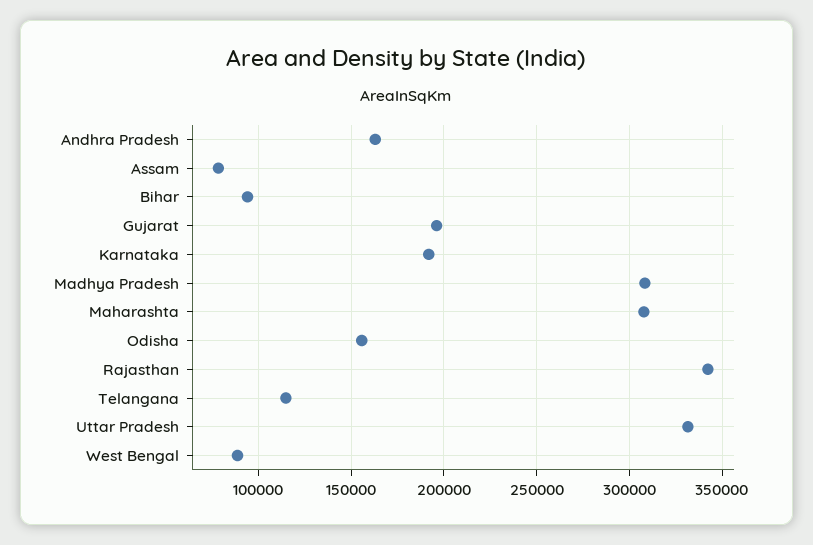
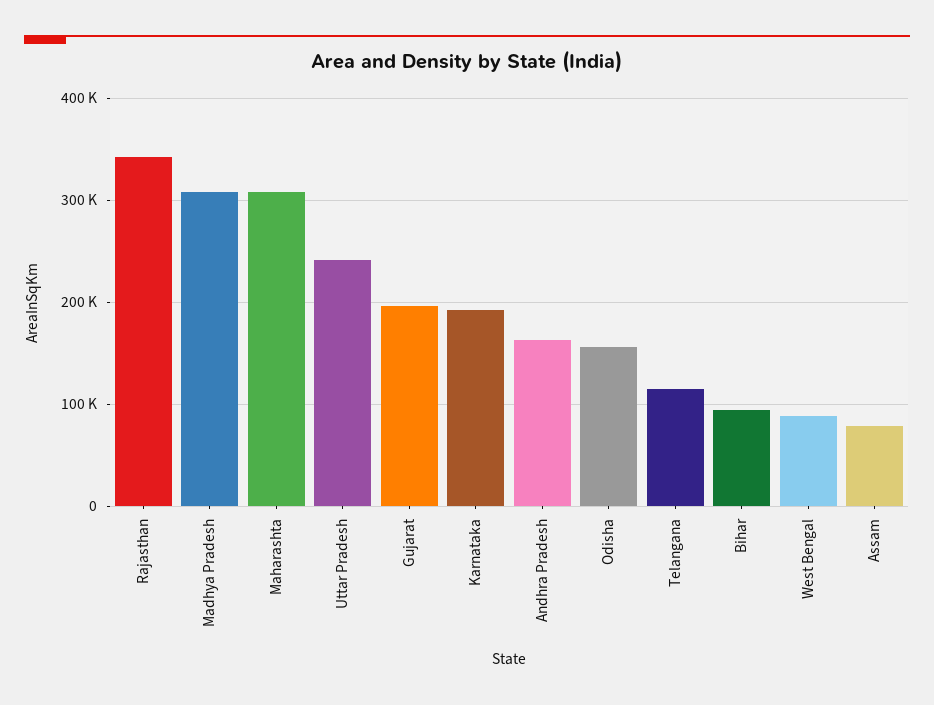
Uttar Pradesh: 330000 -> 240000

